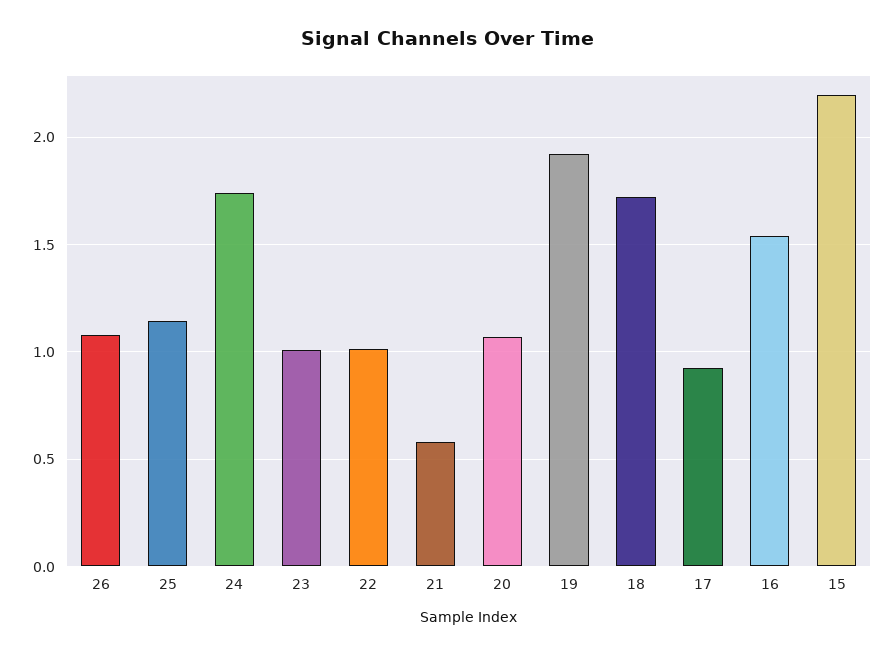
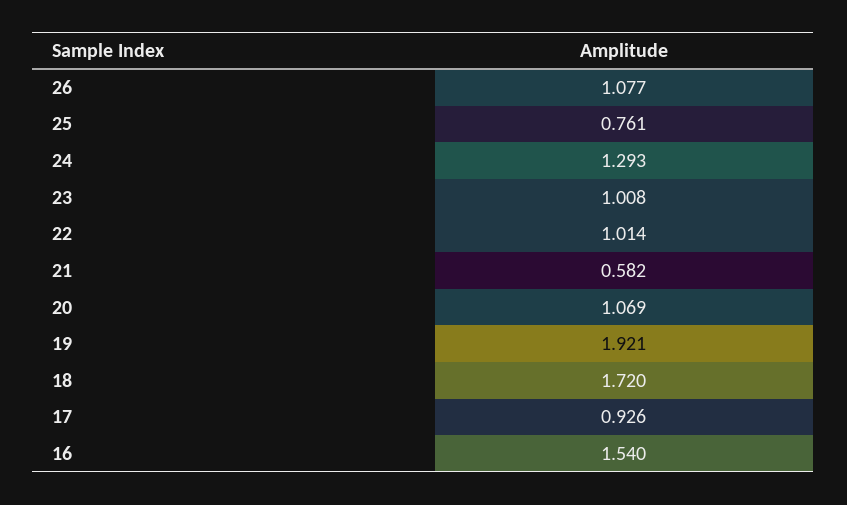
25: 1.15 -> 0.761
24: 1.75 -> 1.293
15: 2.2 -> none

